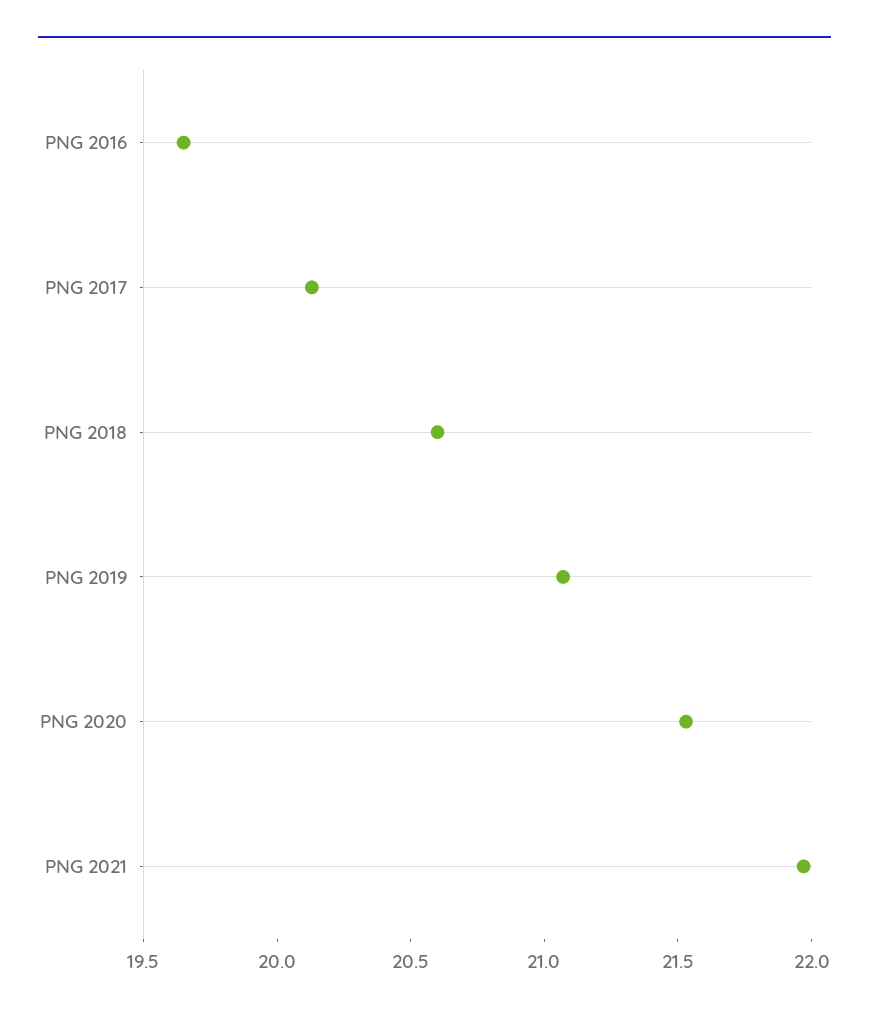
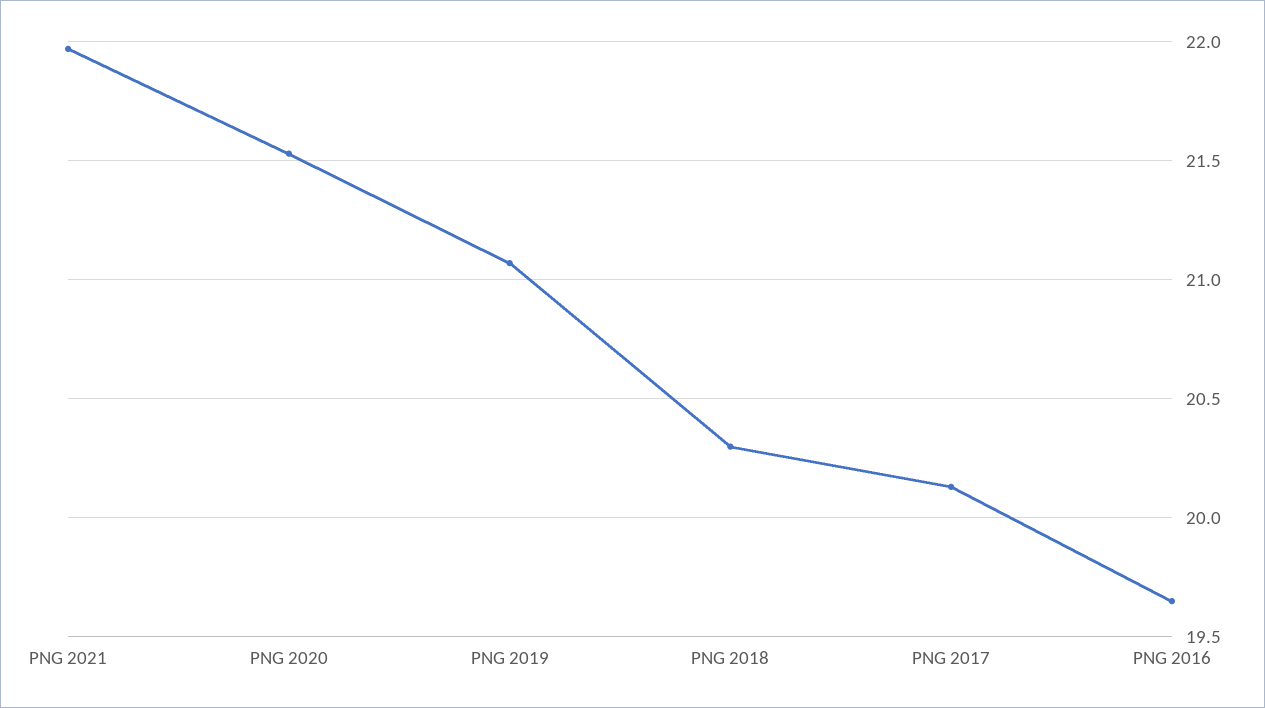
PNG 2018: 20.6 -> 20.3

